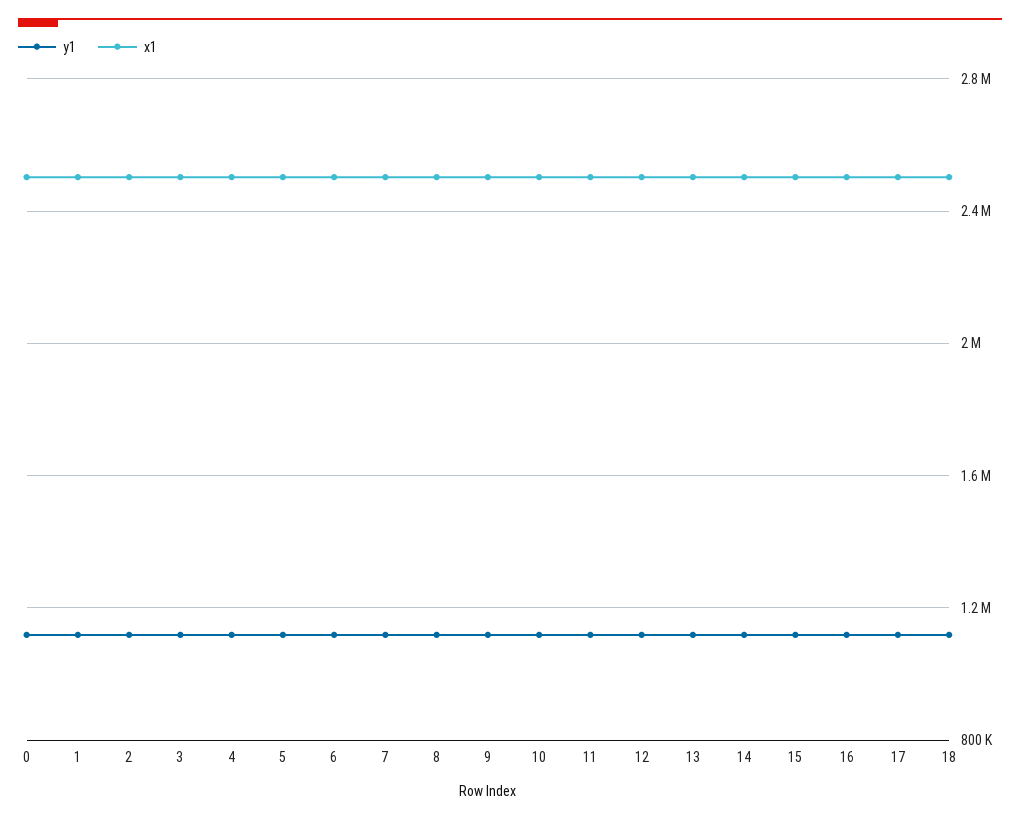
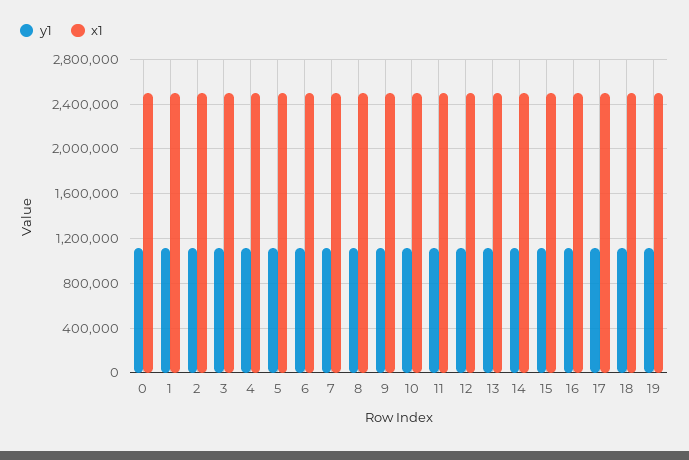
y1, 19: none -> 1100000
x1, 19: none -> 2500000

